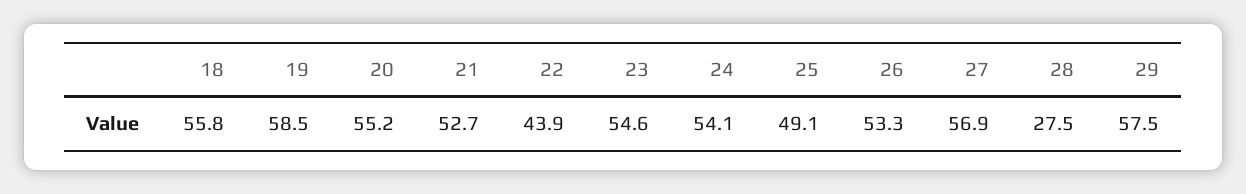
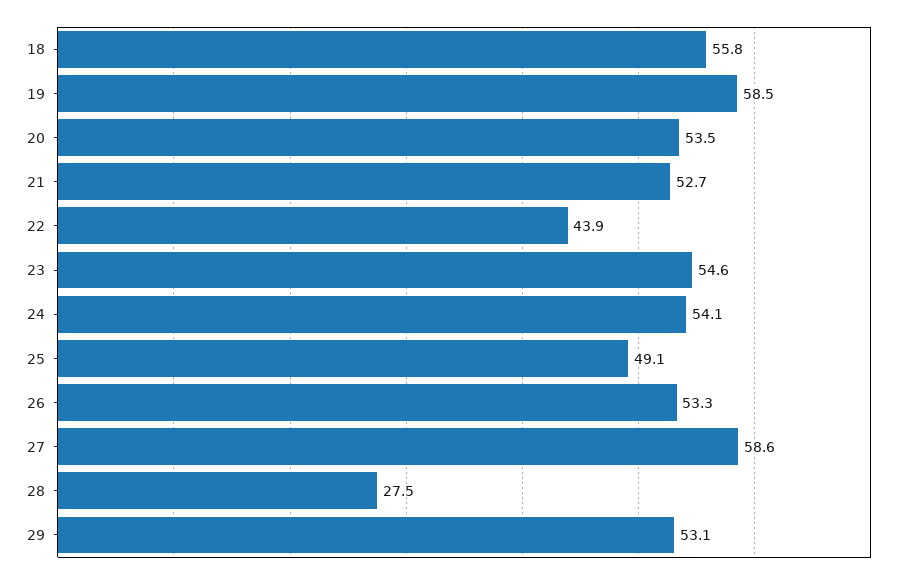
20: 55.2 -> 53.5
27: 56.9 -> 58.6
29: 57.5 -> 53.1

